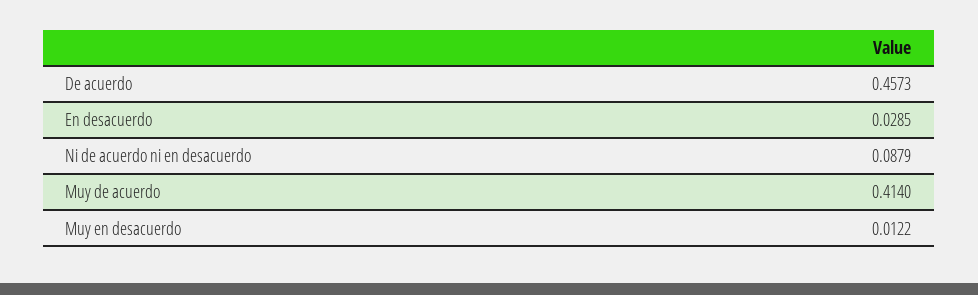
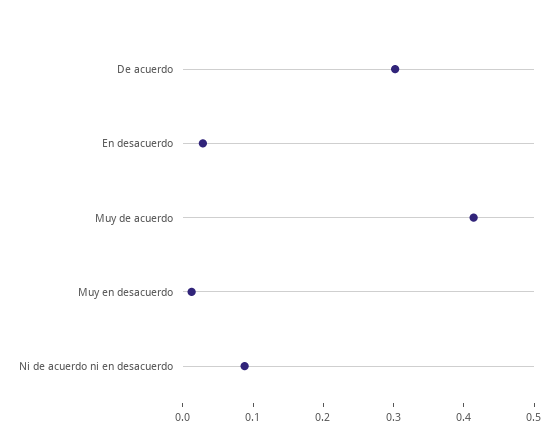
De acuerdo: 0.4573 -> 0.3

